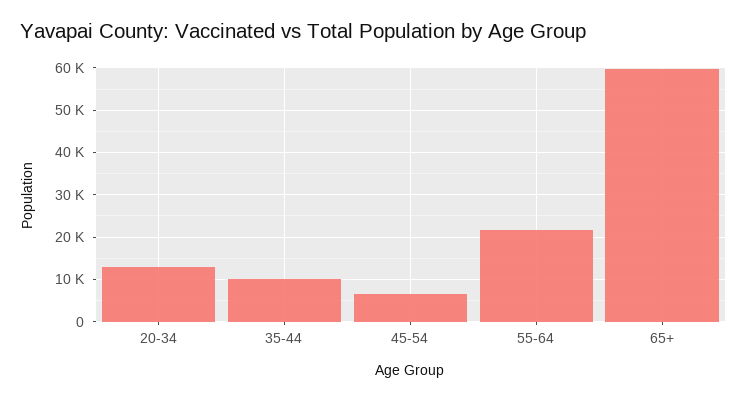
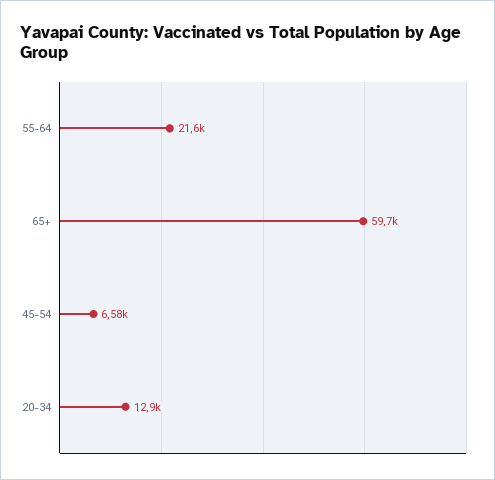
35-44: 10000 -> none

